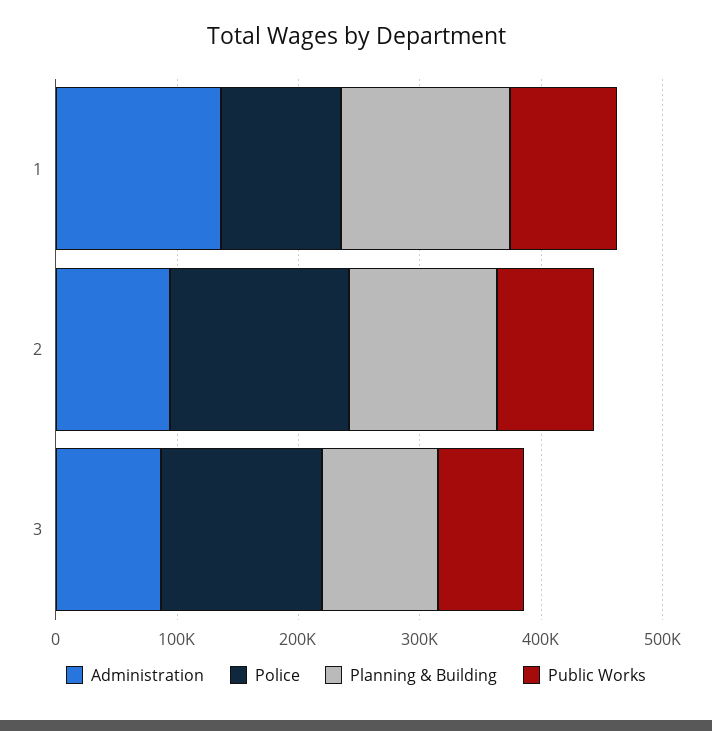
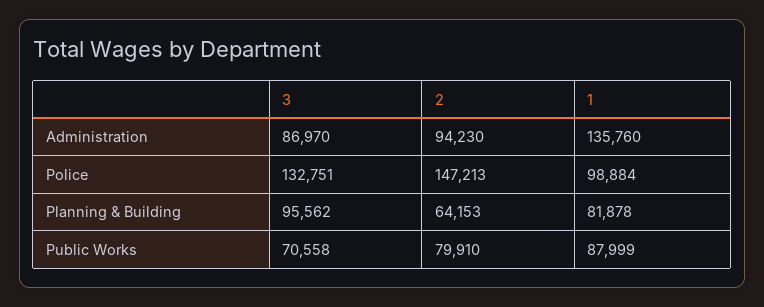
Planning & Building, 1: 140000 -> 81878
Planning & Building, 2: 120000 -> 64153

